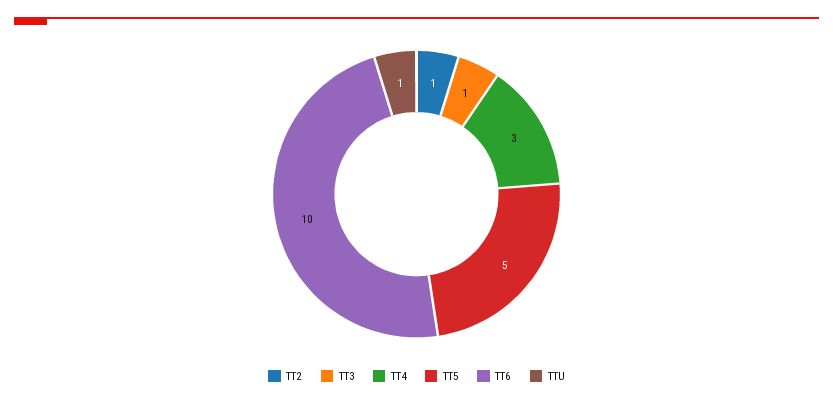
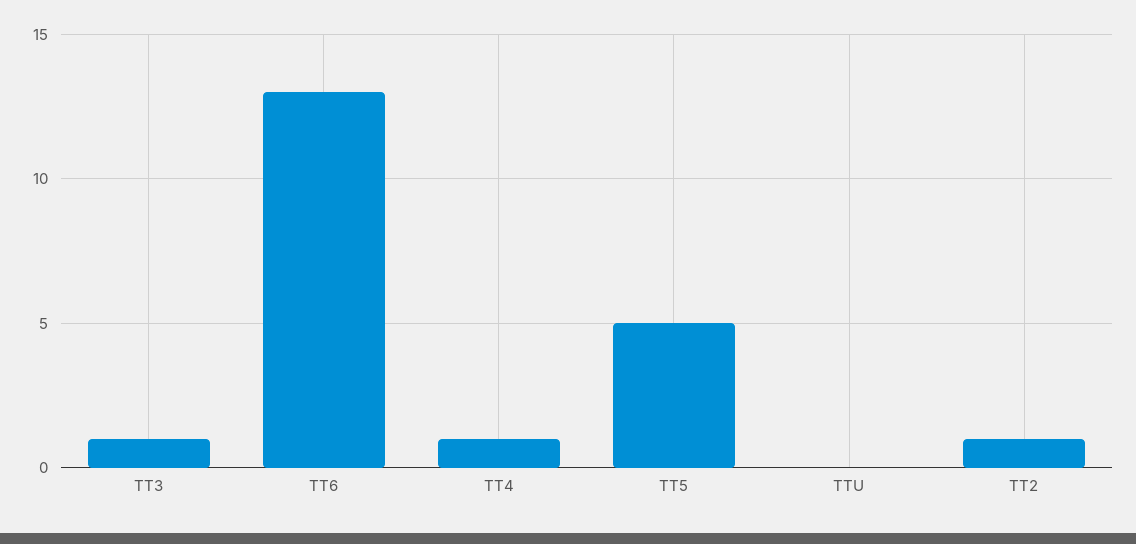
TT4: 3 -> 1
TT6: 10 -> 13
TTU: 1 -> 0

